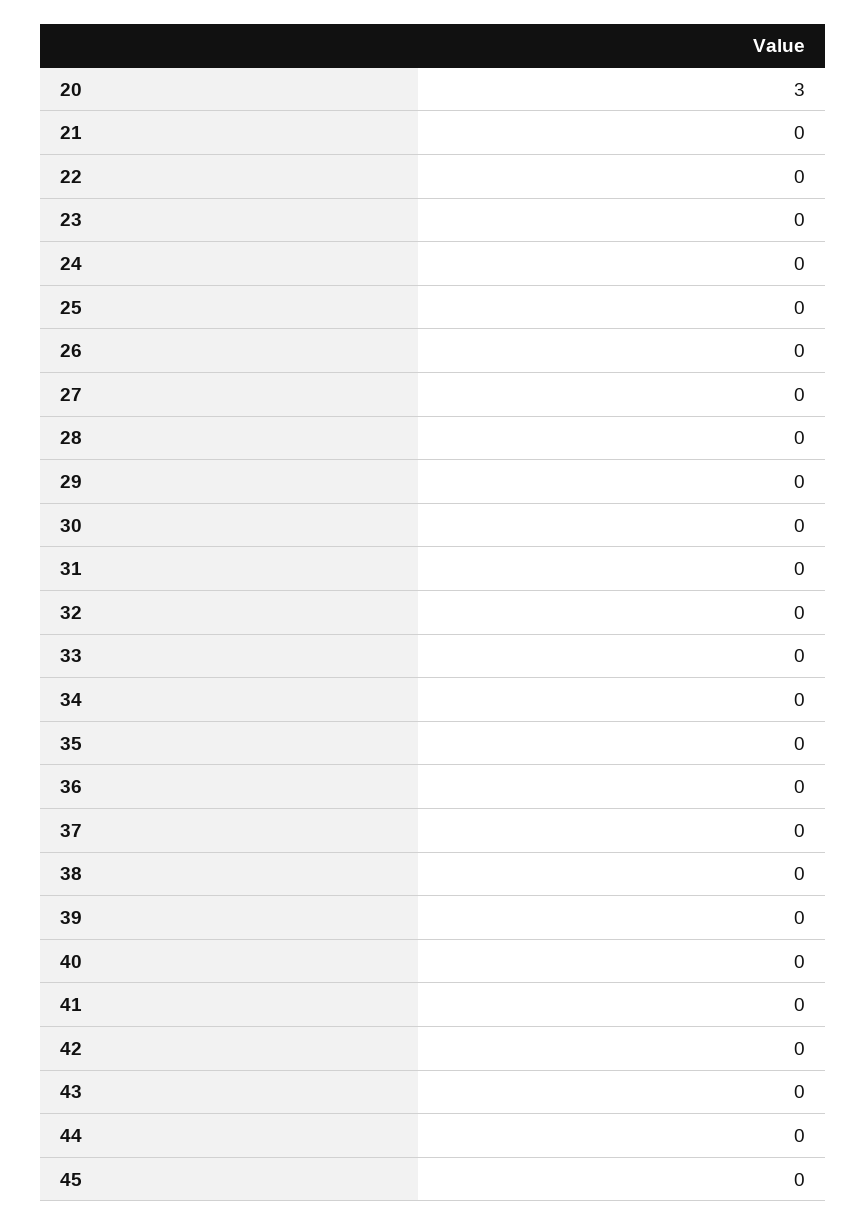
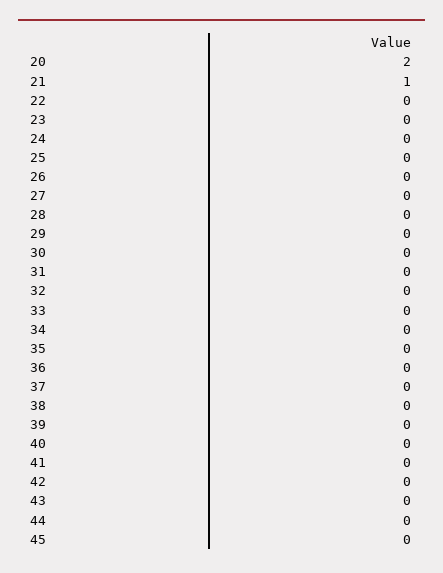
20: 3 -> 2
21: 0 -> 1

